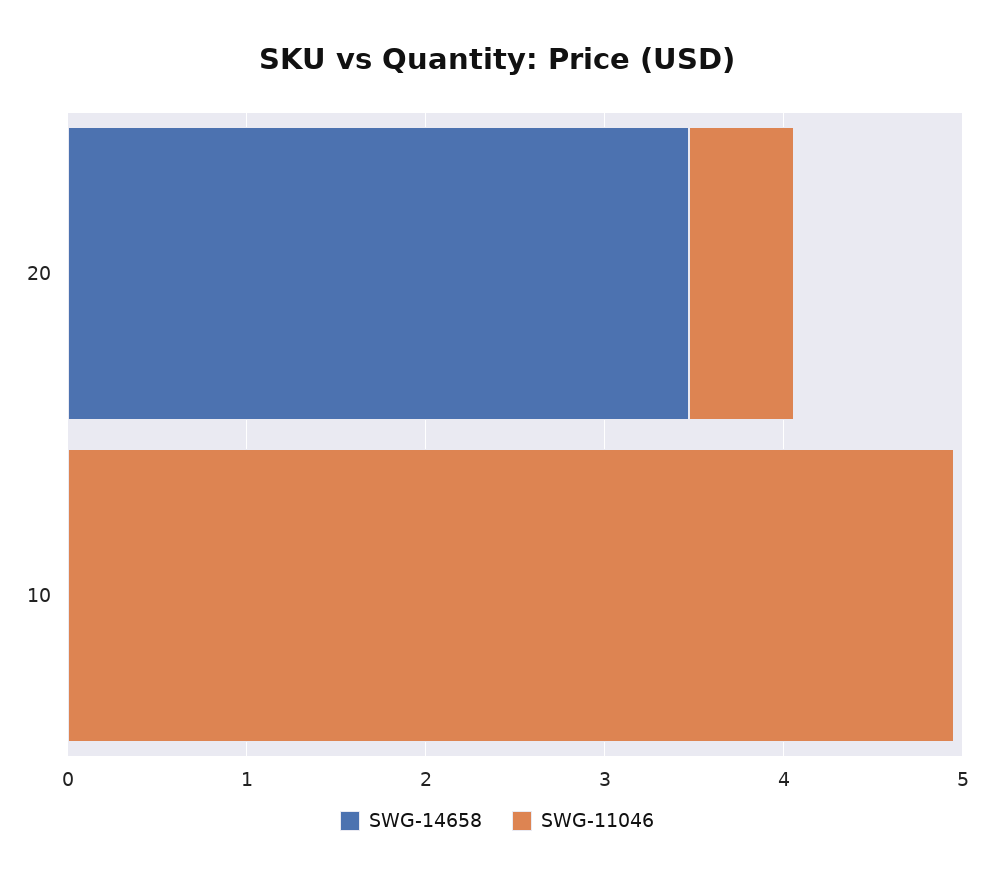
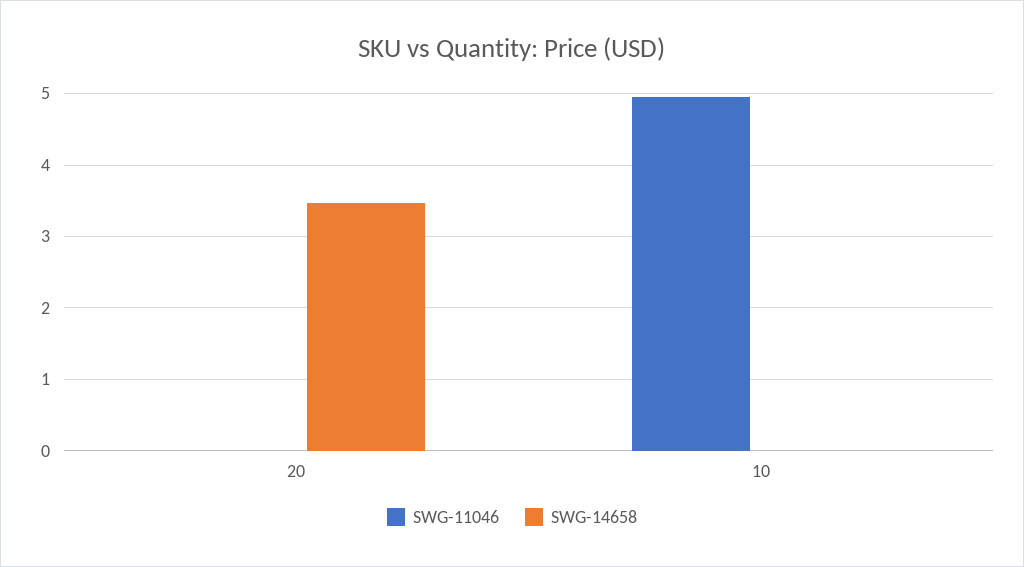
SWG-11046, 20: 0.6 -> 0

